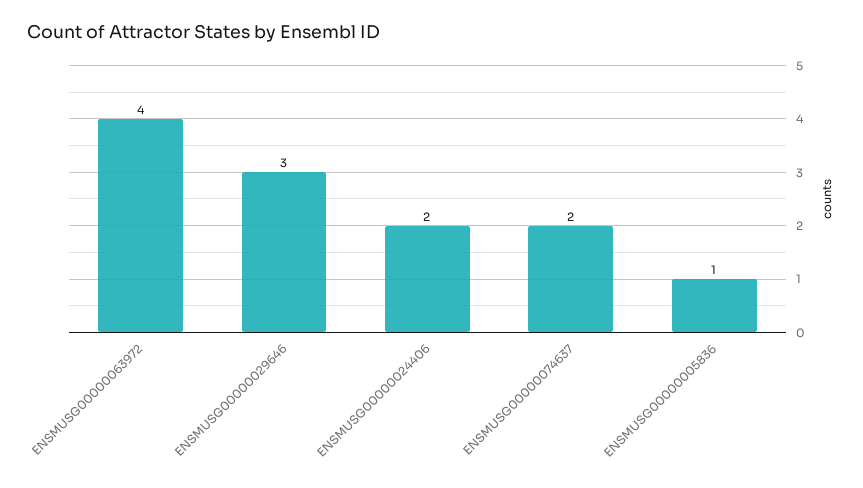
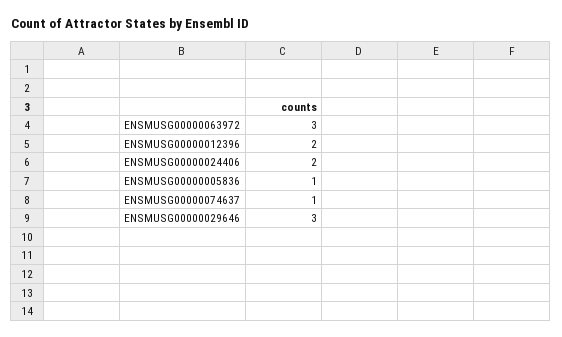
ENSMUSG00000063972: 4 -> 3
ENSMUSG00000074637: 2 -> 1
ENSMUSG00000012396: none -> 2

